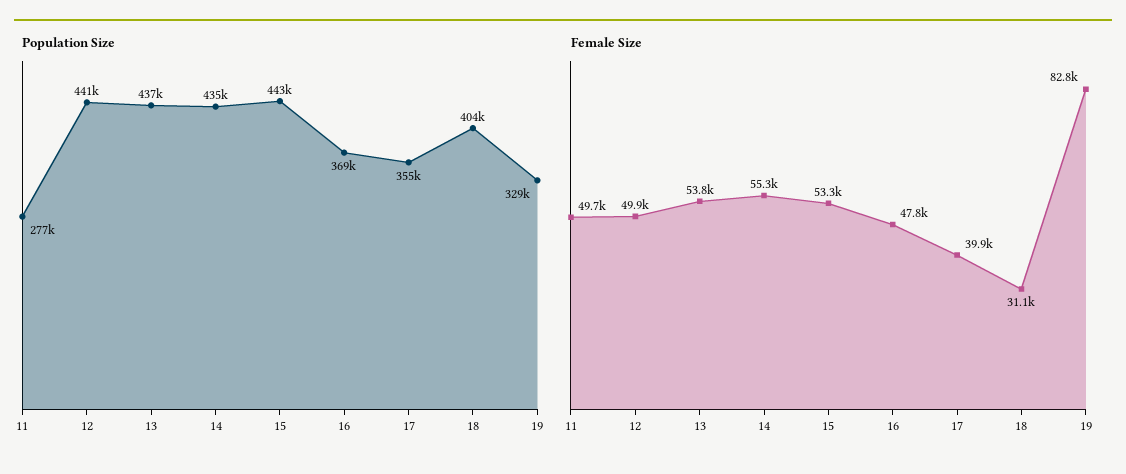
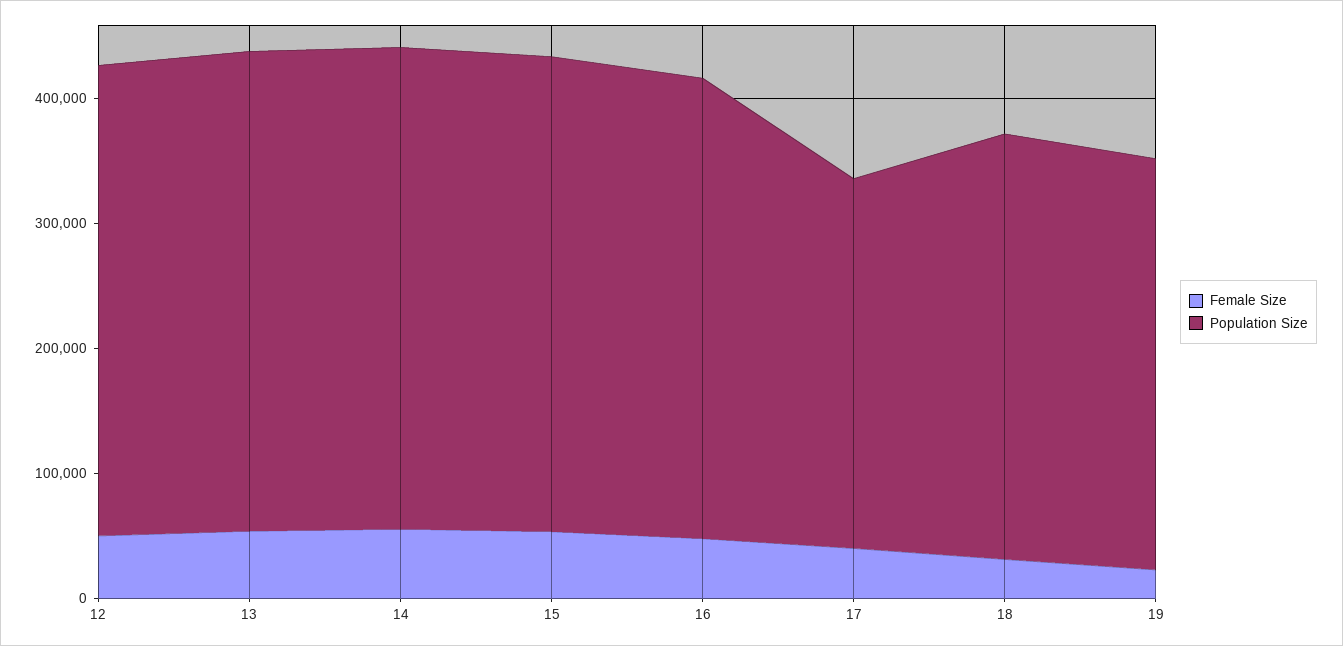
Population Size, 11: 277000 -> none
Population Size, 12: 441000 -> 380000
Population Size, 13: 437000 -> 380000
Population Size, 14: 435000 -> 380000
Population Size, 15: 443000 -> 380000
Population Size, 17: 355000 -> 300000
Population Size, 18: 404000 -> 340000
Female Size, 11: 49700 -> none
Female Size, 19: 82800 -> 20000

